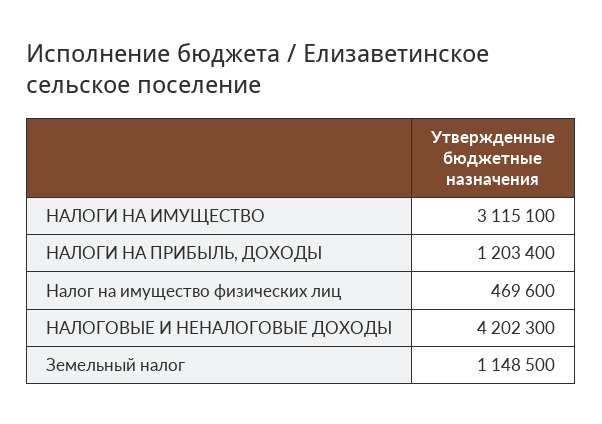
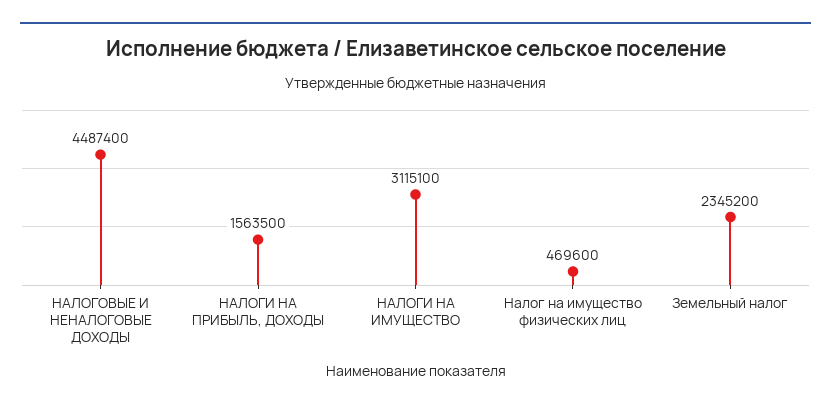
НАЛОГИ НА ПРИБЫЛЬ, ДОХОДЫ: 1203400 -> 1563500
НАЛОГОВЫЕ И НЕНАЛОГОВЫЕ ДОХОДЫ: 4202300 -> 4487400
Земельный налог: 1148500 -> 2345200

